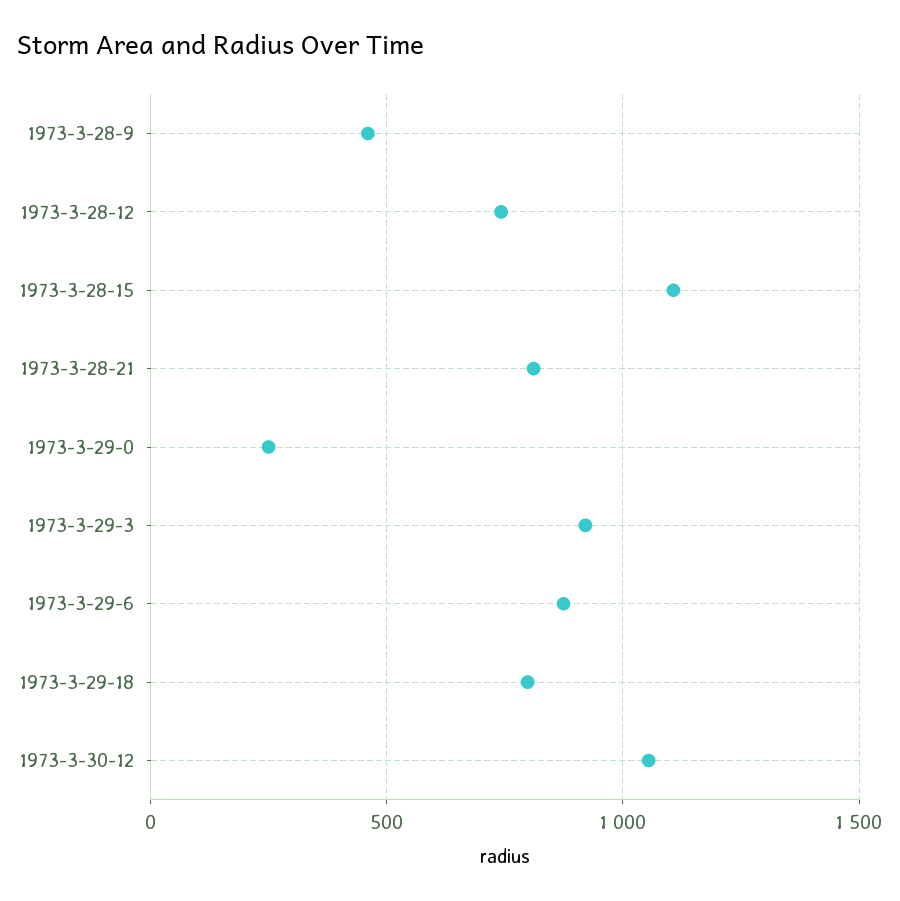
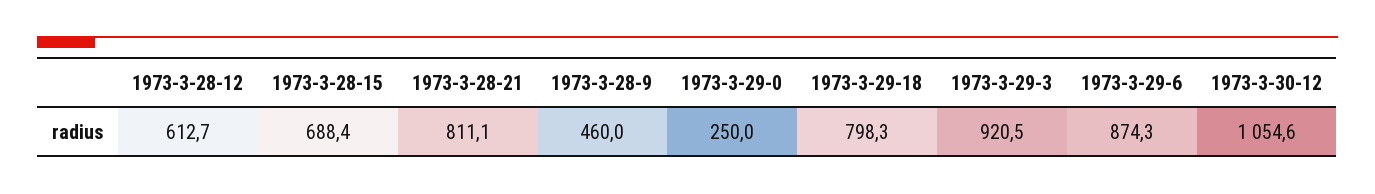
1973-3-28-12: 750 -> 612.7
1973-3-28-15: 1100 -> 688.4

